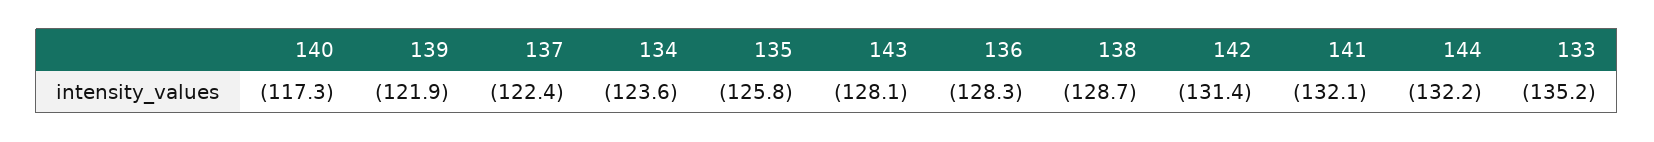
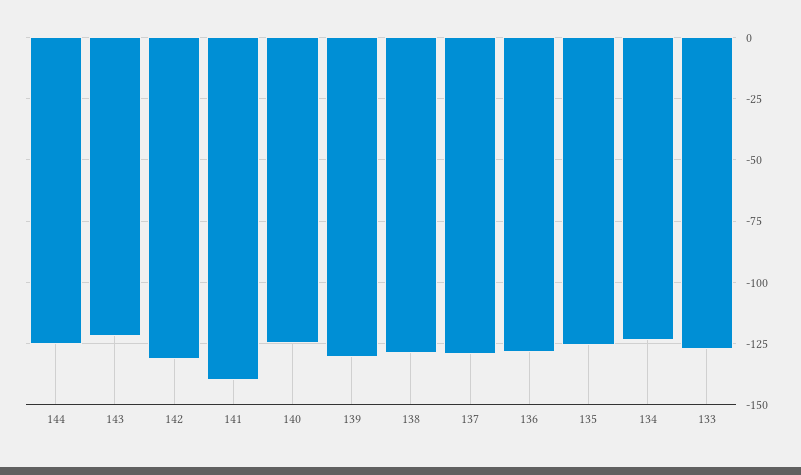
140: -117.3 -> -125
139: -121.9 -> -130
137: -122.4 -> -130
143: -128.1 -> -122.5
141: -132.1 -> -140
144: -132.2 -> -125
133: -135.2 -> -127.5

